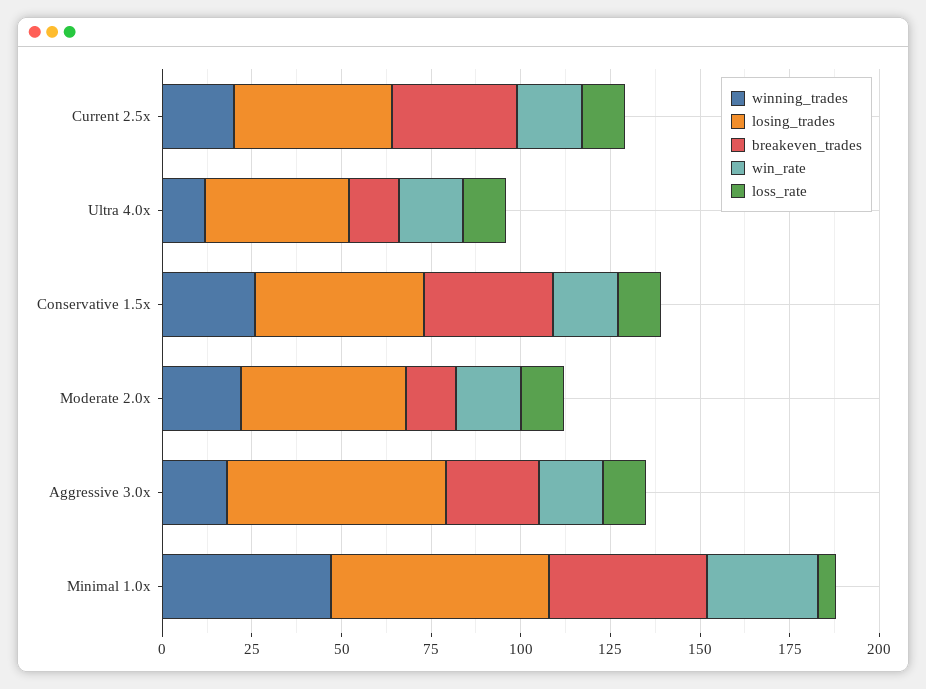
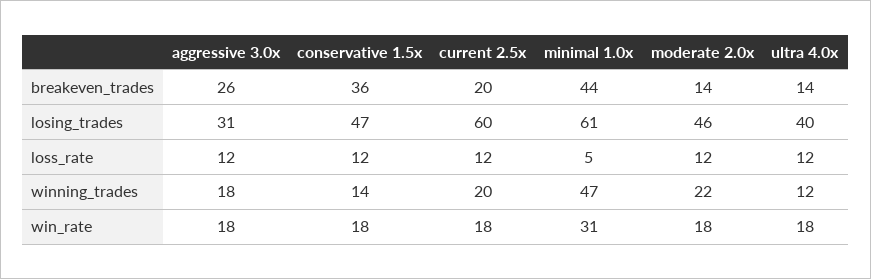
losing_trades, Current 2.5x: 45 -> 60
breakeven_trades, Current 2.5x: 35 -> 20
winning_trades, Conservative 1.5x: 25 -> 14
losing_trades, Aggressive 3.0x: 60 -> 31

